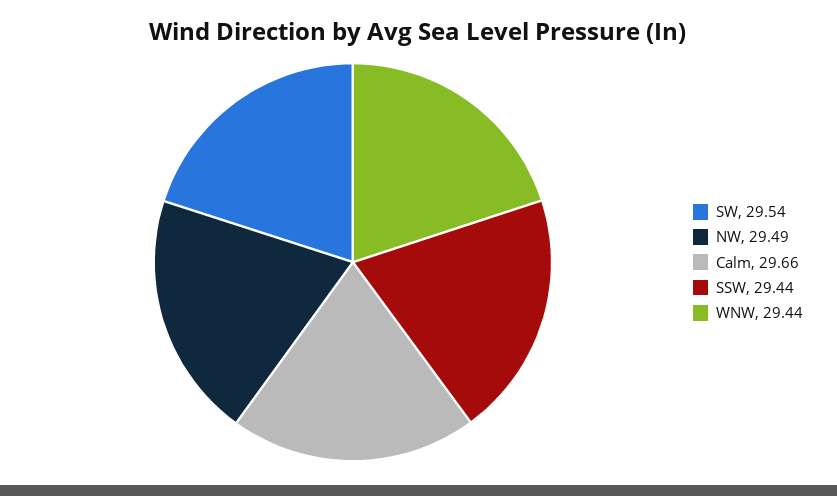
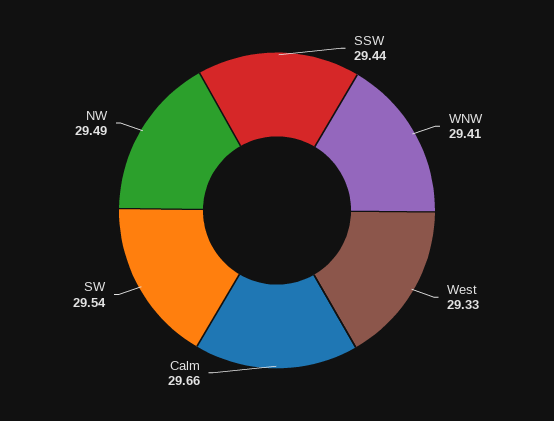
WNW: 29.44 -> 29.41
West: none -> 29.33

